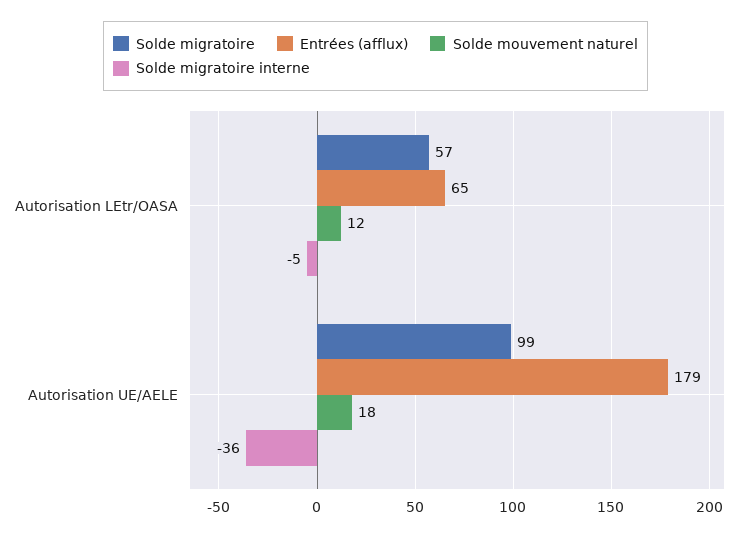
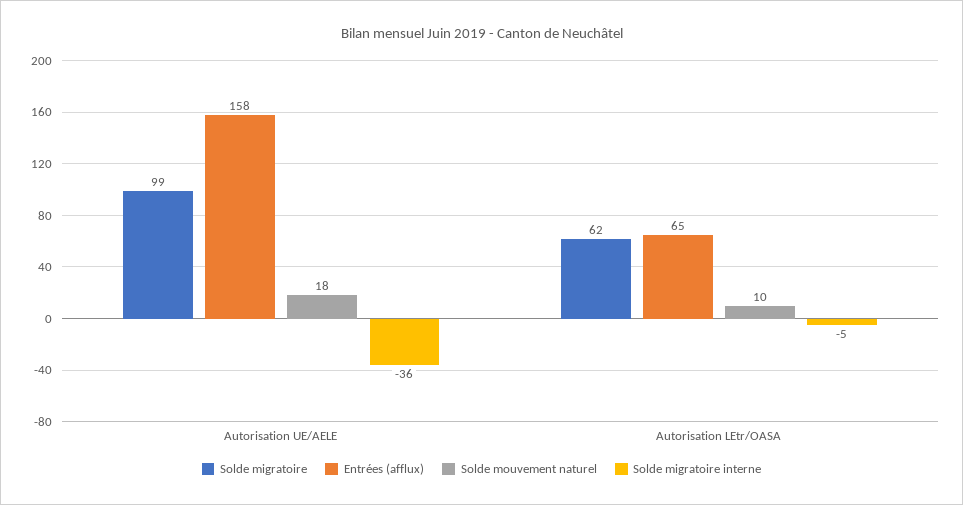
Solde migratoire, Autorisation LEtr/OASA: 57 -> 62
Solde mouvement naturel, Autorisation LEtr/OASA: 12 -> 10
Entrées (afflux), Autorisation UE/AELE: 179 -> 158

